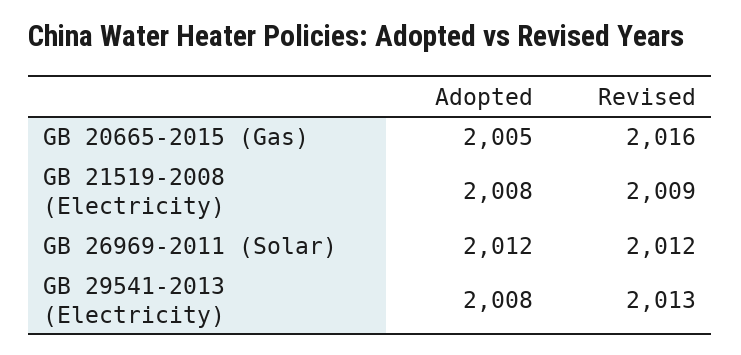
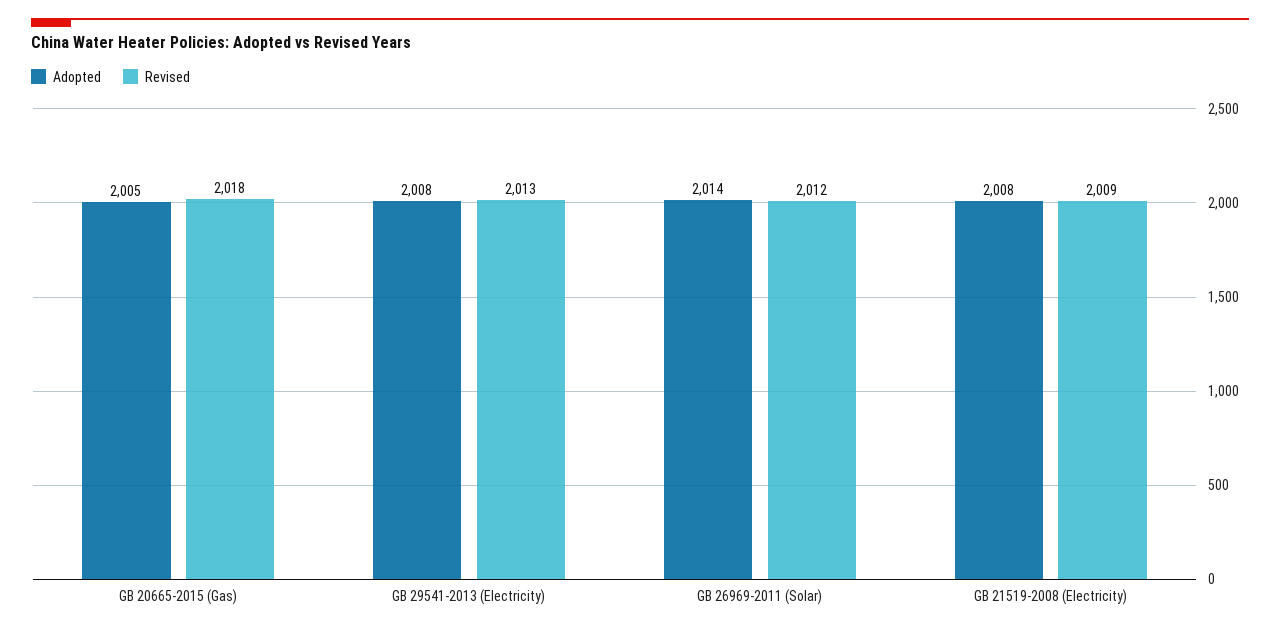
Revised, GB 20665-2015 (Gas): 2016 -> 2018
Adopted, GB 26969-2011 (Solar): 2012 -> 2014

